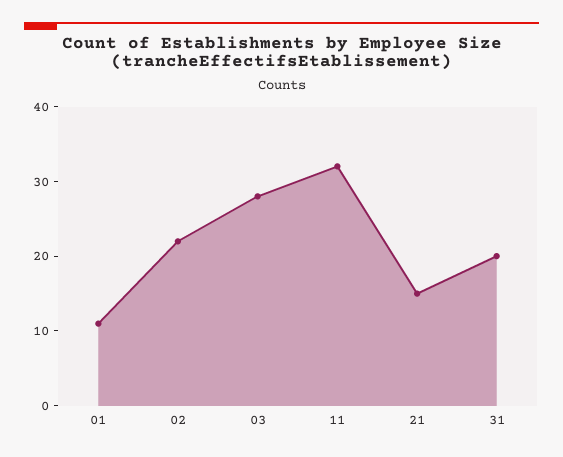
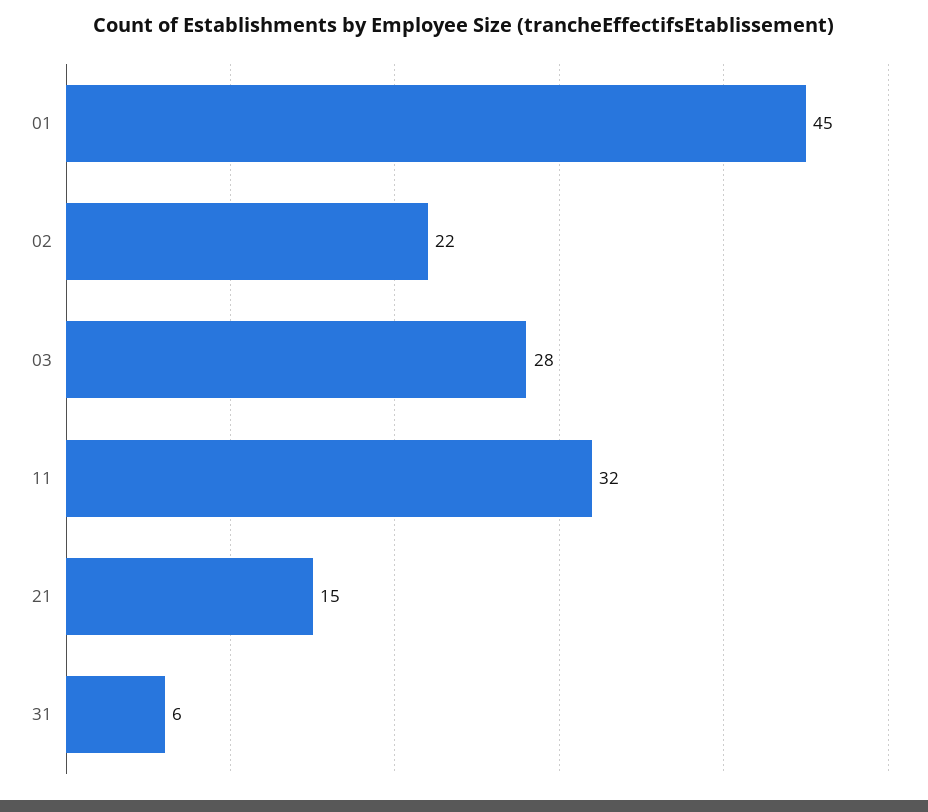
01: 10 -> 45
31: 20 -> 6

